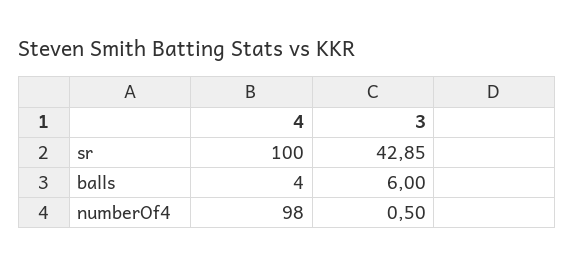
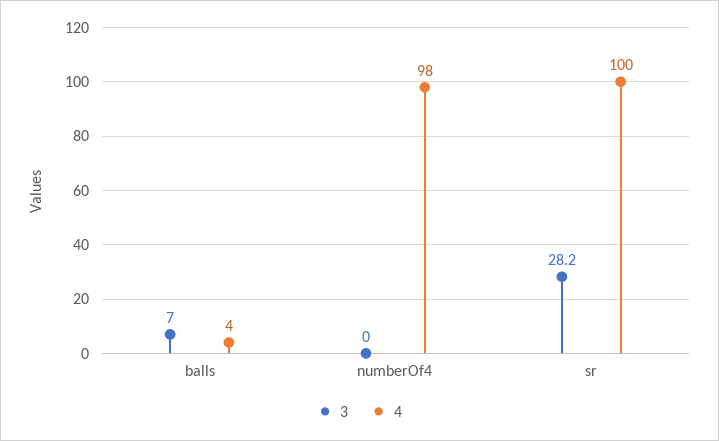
3, sr: 42.85 -> 28.2
3, balls: 6 -> 7
3, numberOf4: 0.5 -> 0

